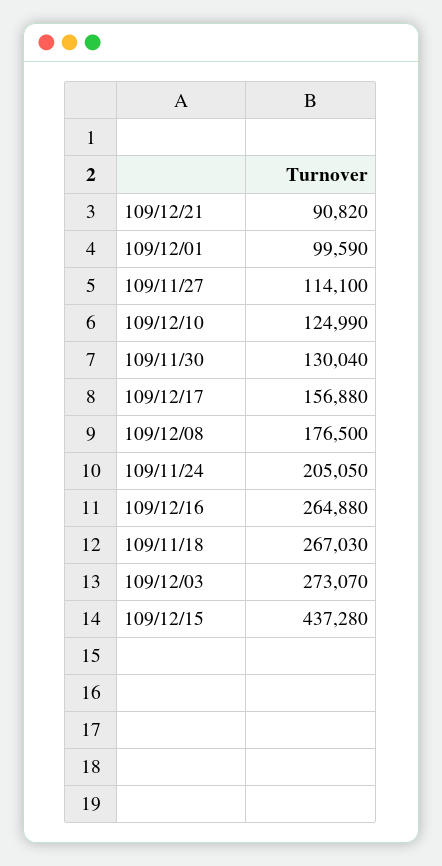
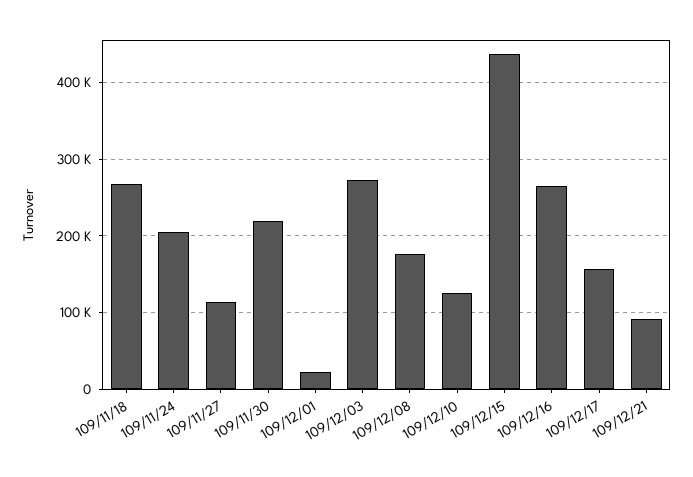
109/12/01: 99590 -> 20000
109/11/30: 130040 -> 220000

